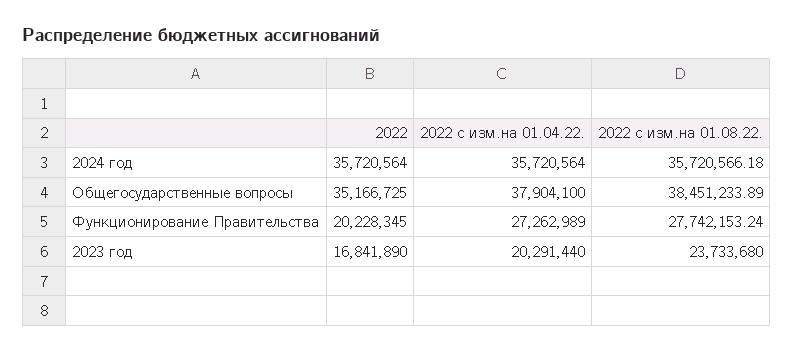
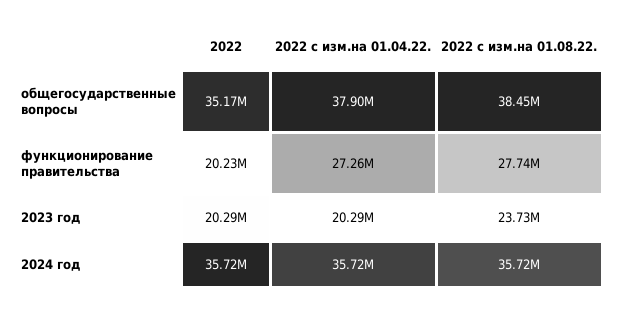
2022, 2023 год: 16841890 -> 20290000

